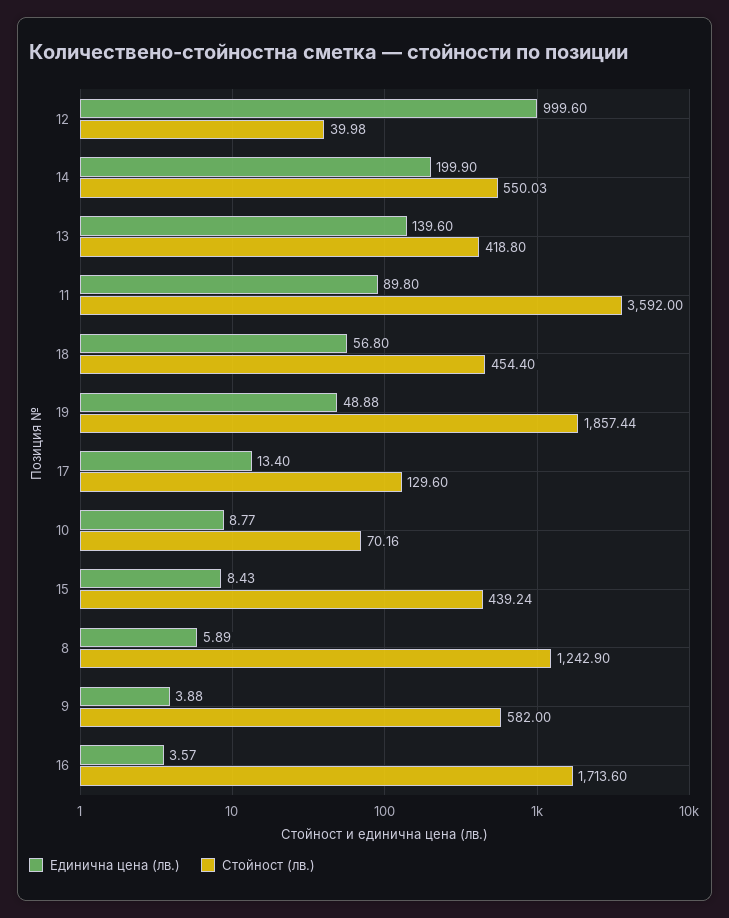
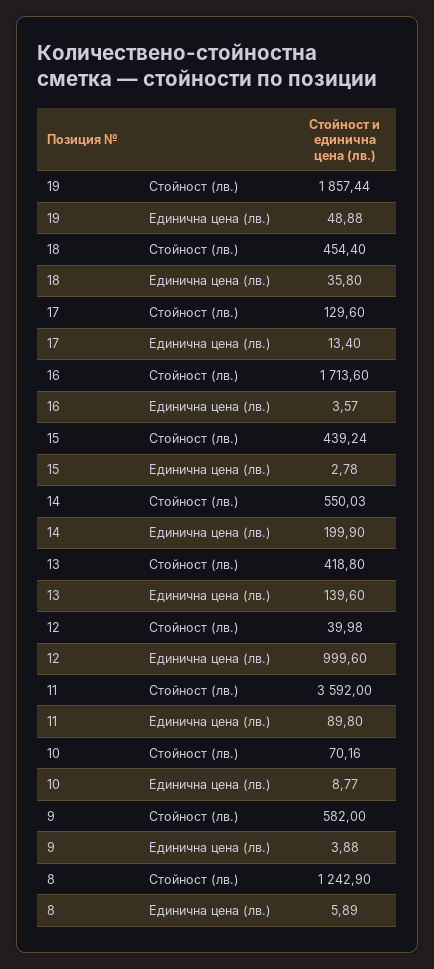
Единична цена (лв.), 18: 56.8 -> 35.8
Единична цена (лв.), 15: 8.43 -> 2.78

